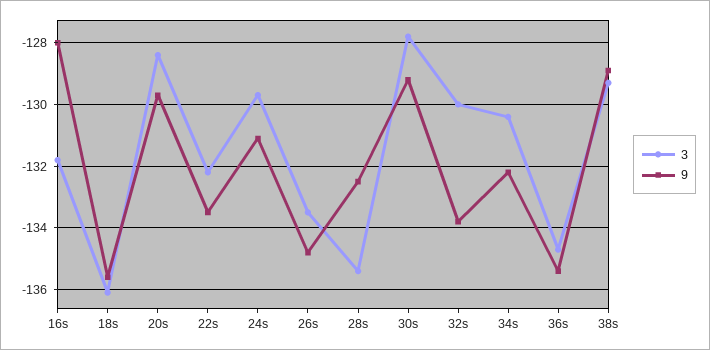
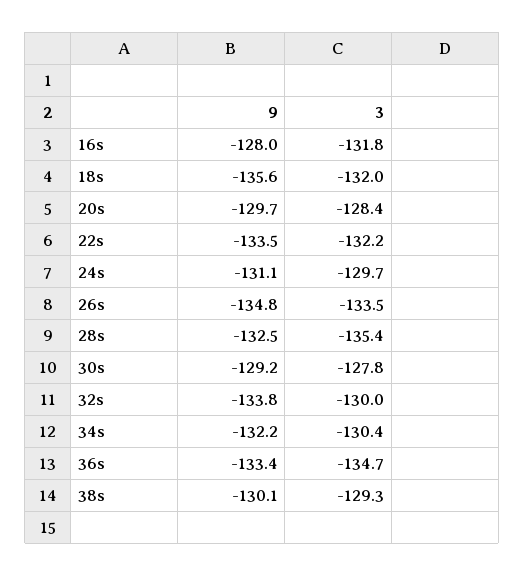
3, 18s: -136 -> -132
9, 36s: -135.5 -> -133.4
9, 38s: -129 -> -130.1

